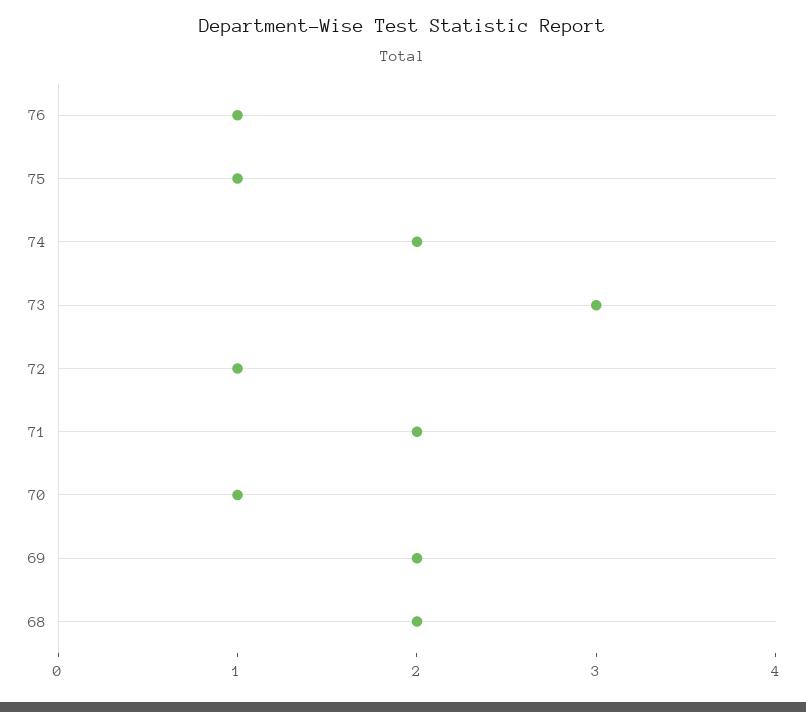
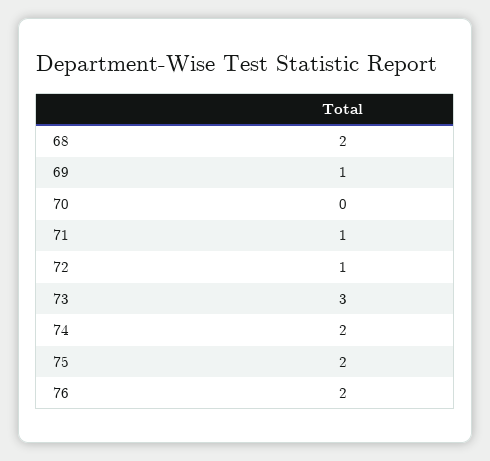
76: 1 -> 2
75: 1 -> 2
71: 2 -> 1
70: 1 -> 0
69: 2 -> 1

